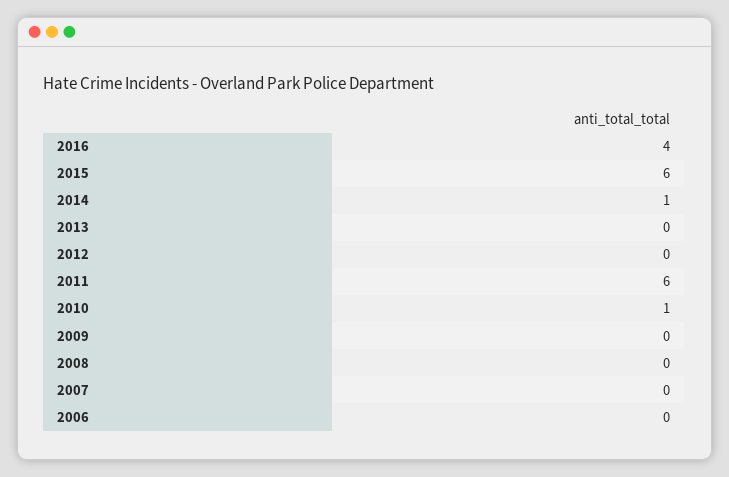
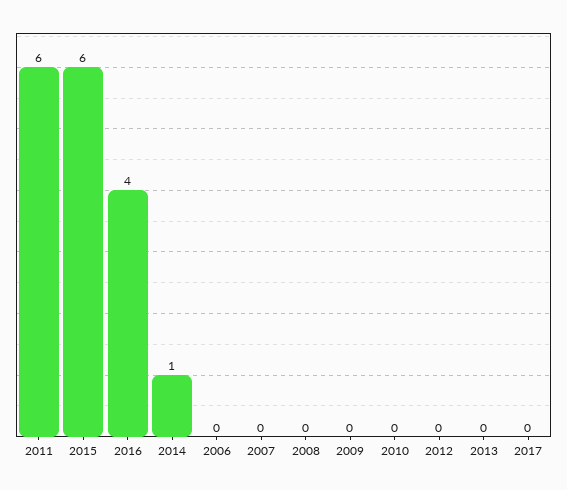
2010: 1 -> 0
2017: none -> 0

